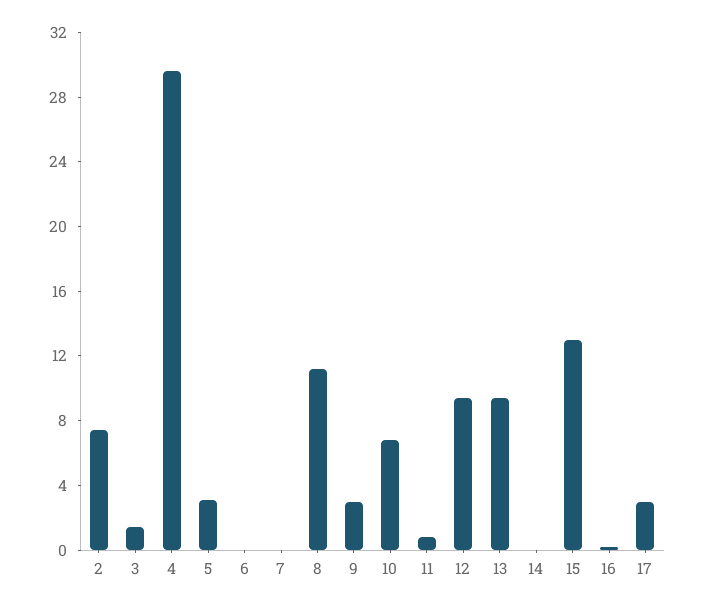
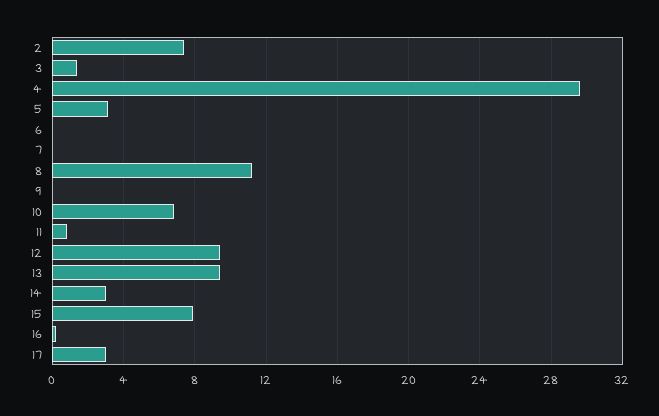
9: 3 -> 0
14: 0 -> 3
15: 13 -> 8

